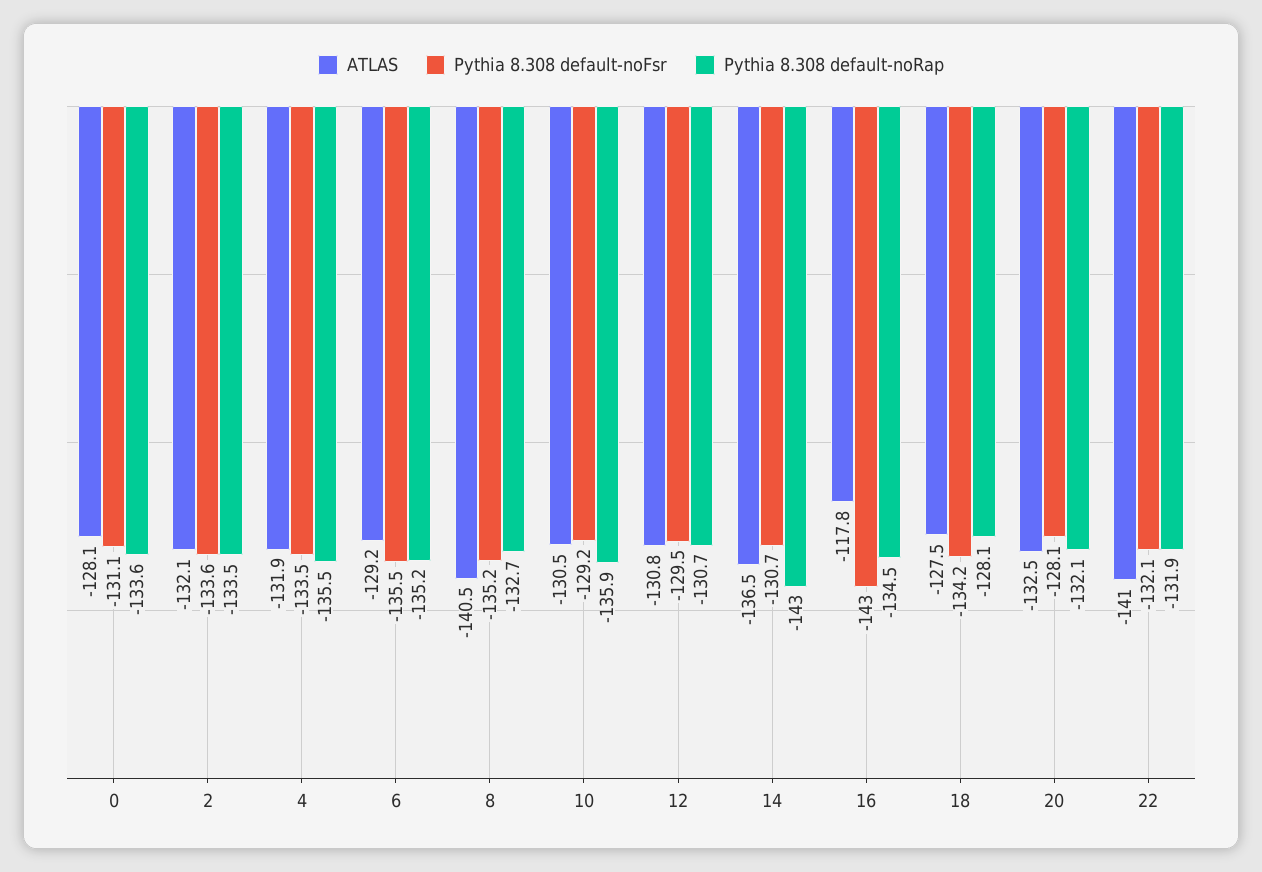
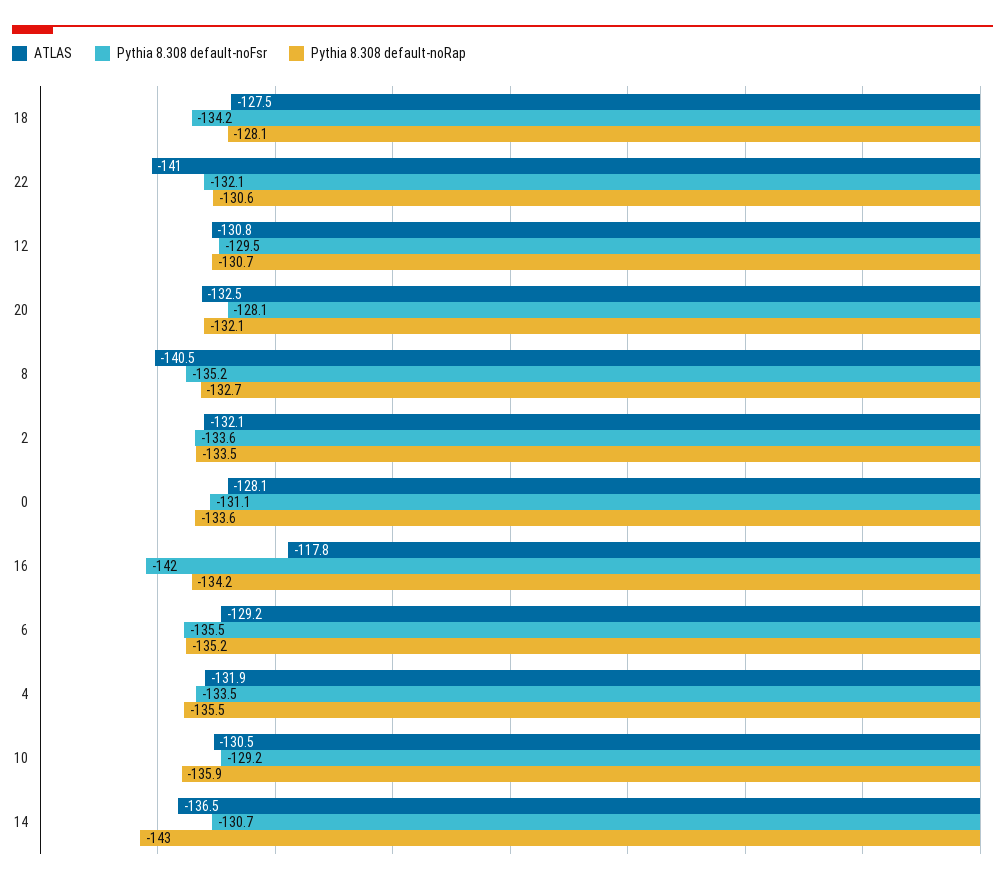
Pythia 8.308 default-noFsr, 16: -143 -> -142
Pythia 8.308 default-noRap, 16: -134.5 -> -134.2
Pythia 8.308 default-noRap, 22: -131.9 -> -130.6

